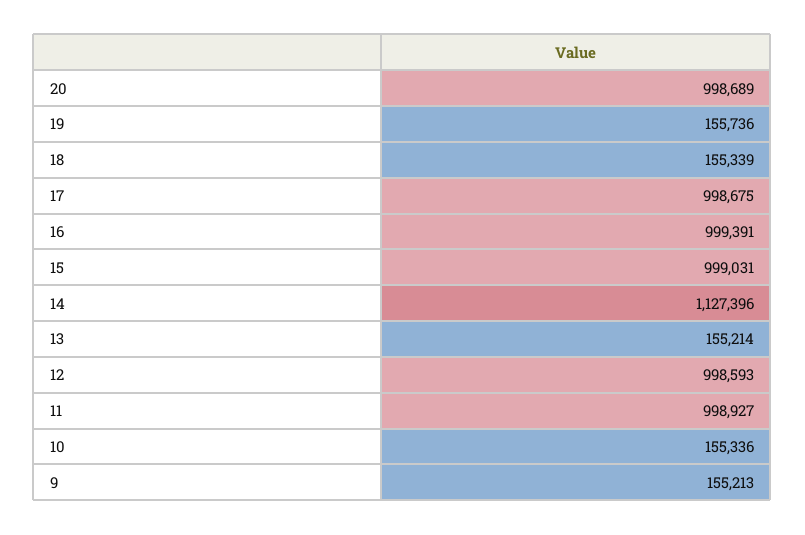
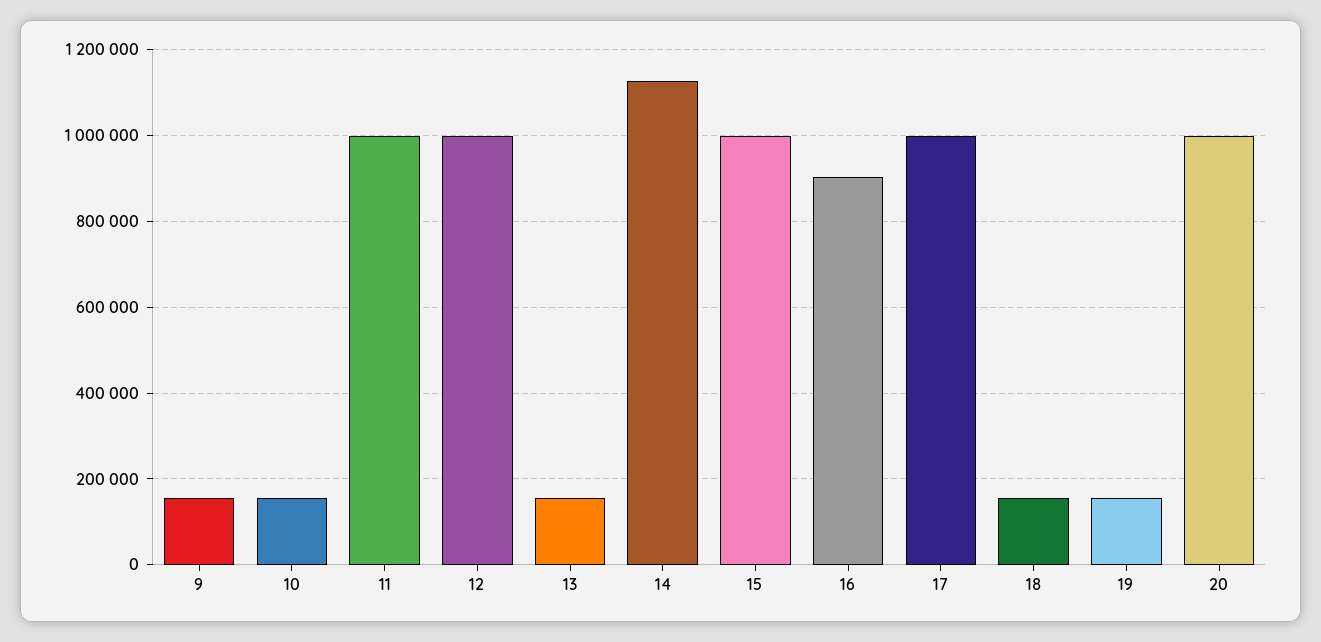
16: 999391 -> 900000

